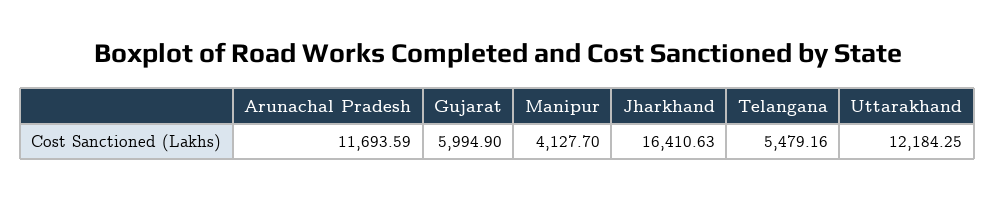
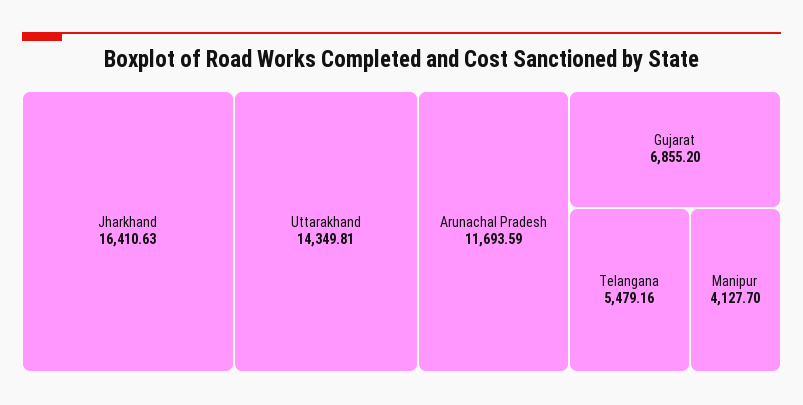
Gujarat: 5994.9 -> 6855.2
Uttarakhand: 12184.25 -> 14349.81

